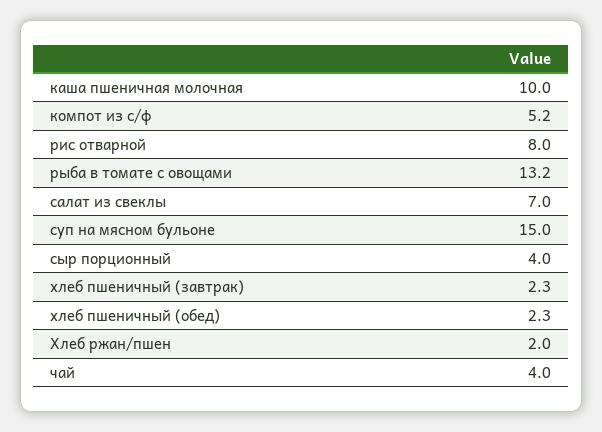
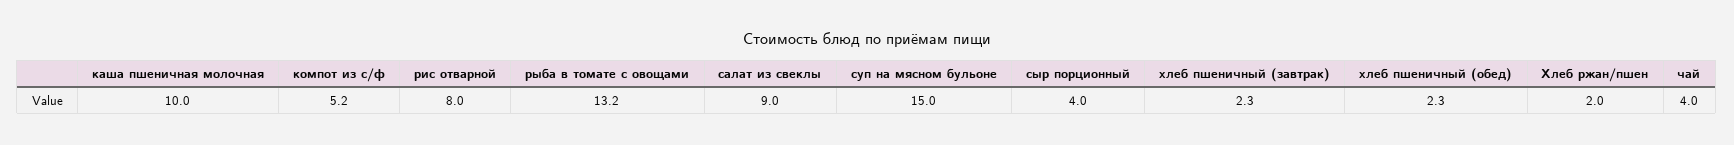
салат из свеклы: 7 -> 9

